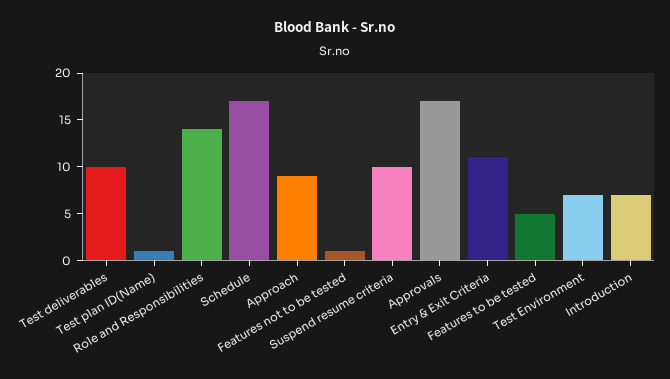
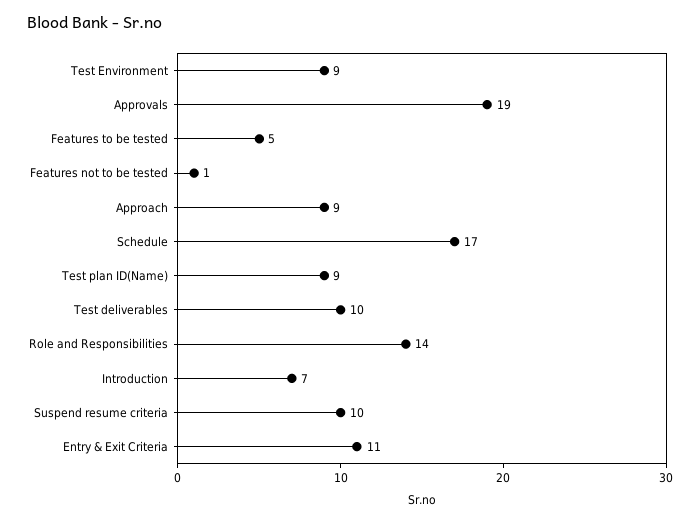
Test plan ID(Name): 1 -> 9
Approvals: 17 -> 19
Test Environment: 7 -> 9

